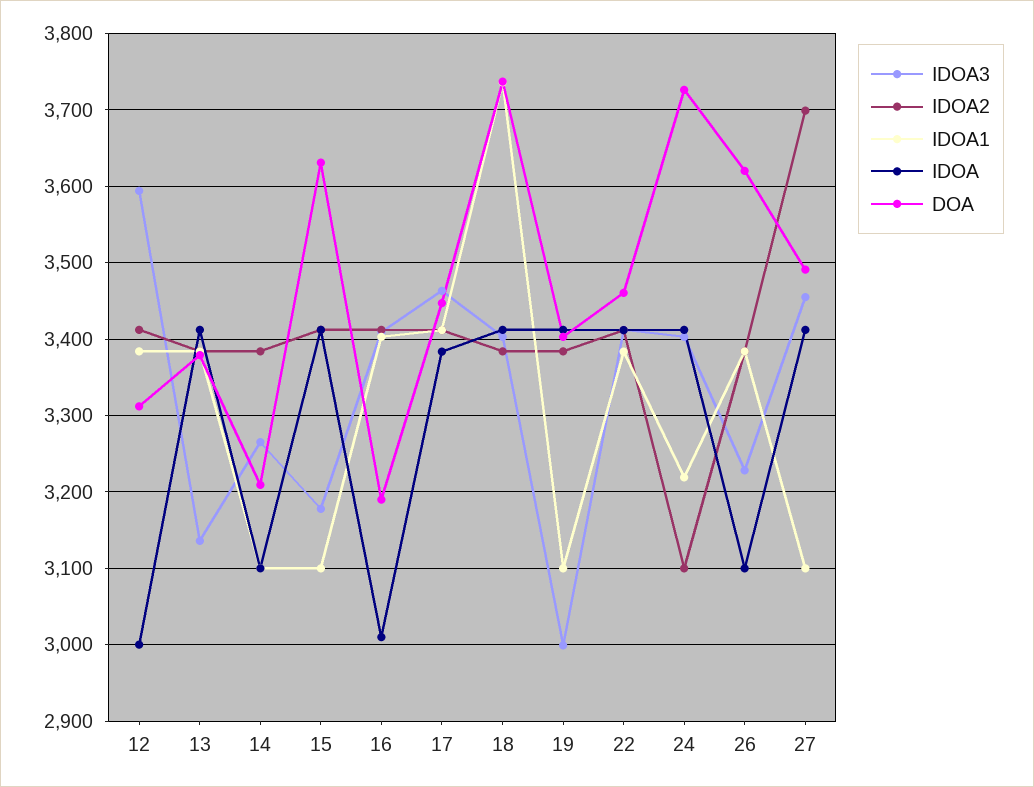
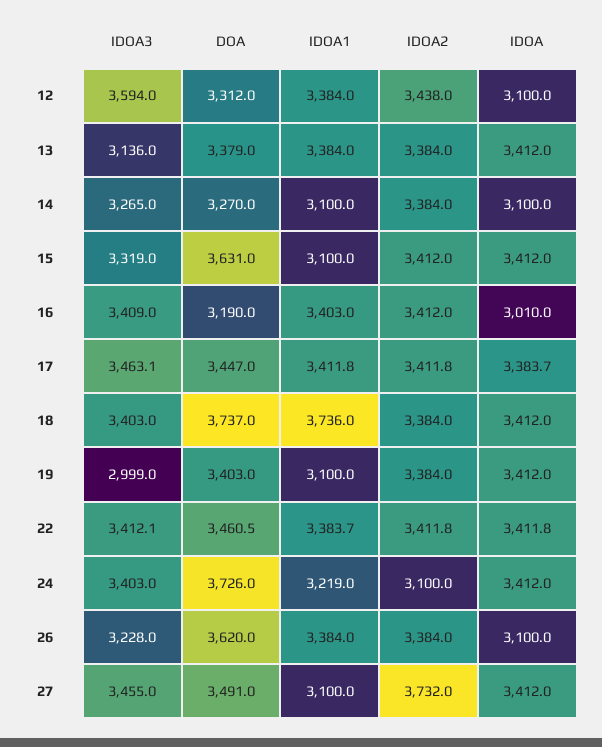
IDOA2, 12: 3410 -> 3438
IDOA, 12: 3000 -> 3100
DOA, 14: 3210 -> 3270
IDOA3, 15: 3180 -> 3319
IDOA2, 27: 3700 -> 3732

